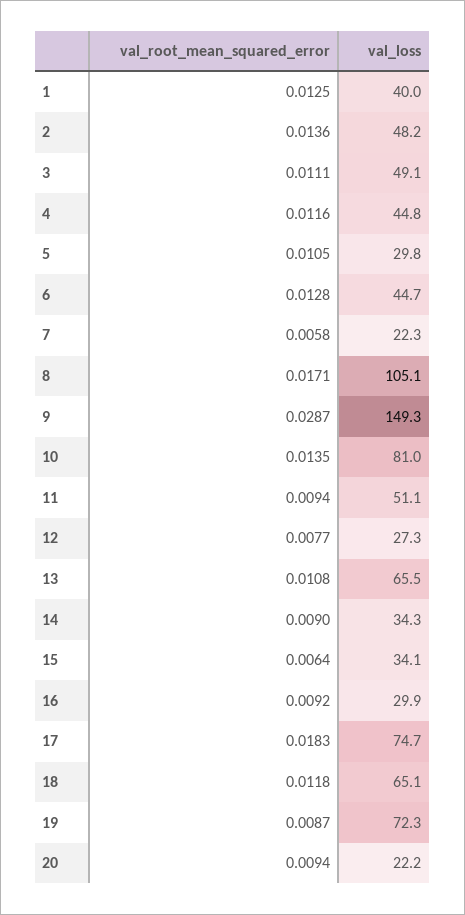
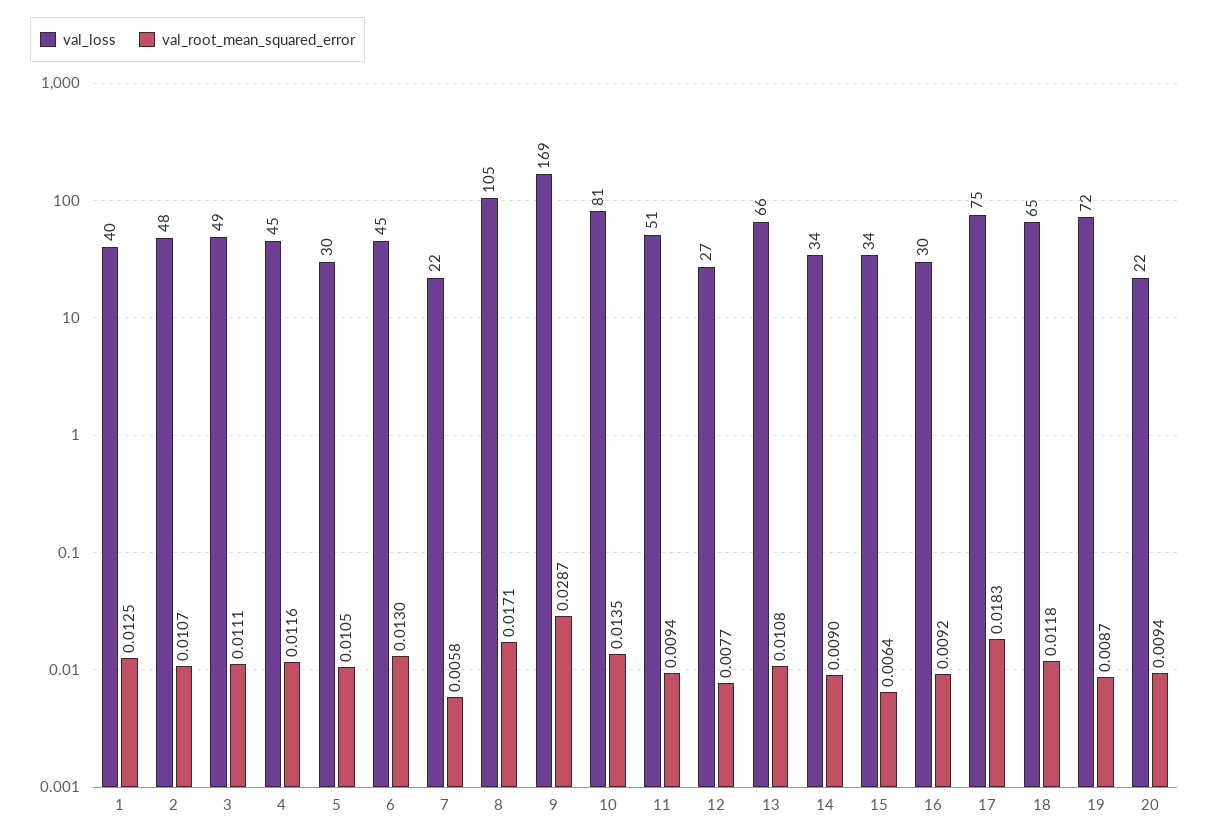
val_root_mean_squared_error, 2: 0.0136 -> 0.0107
val_root_mean_squared_error, 6: 0.0128 -> 0.013
val_loss, 9: 149.3 -> 169

